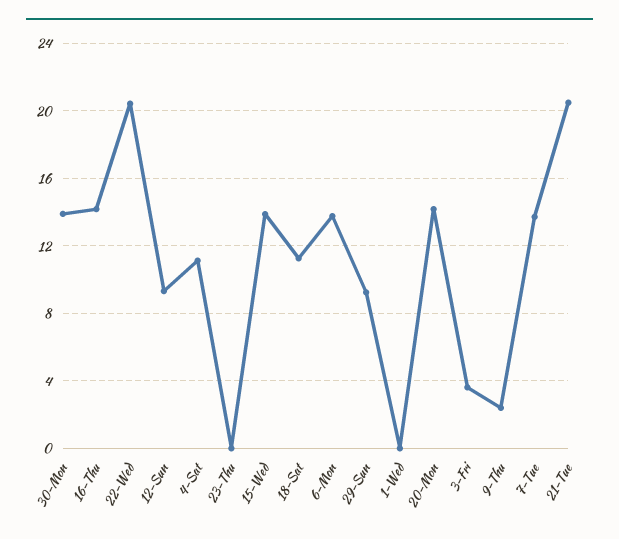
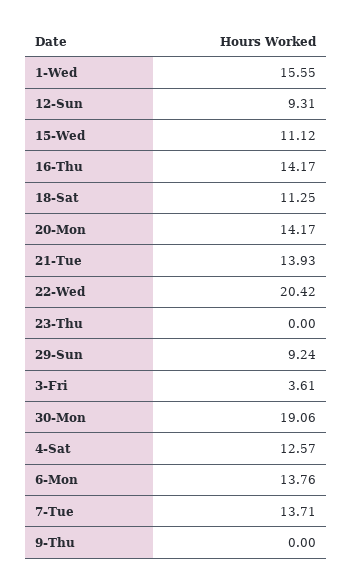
30-Mon: 14 -> 19.06
4-Sat: 11 -> 12.57
15-Wed: 14 -> 11.12
1-Wed: 0 -> 15.55
9-Thu: 2.5 -> 0
21-Tue: 20.5 -> 13.93

